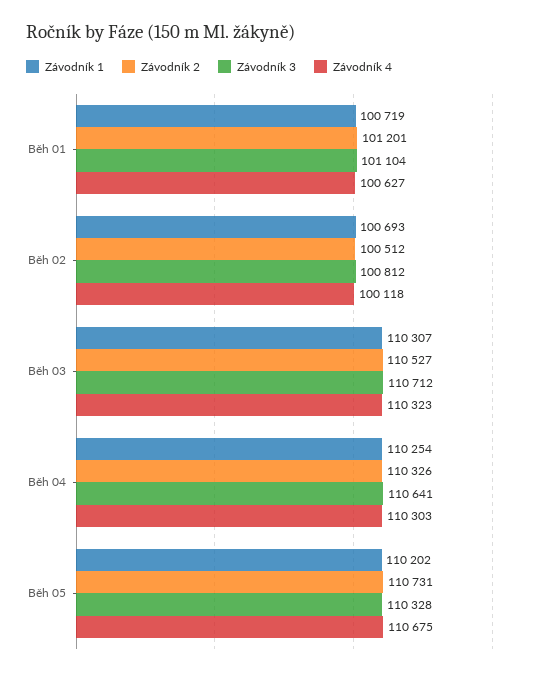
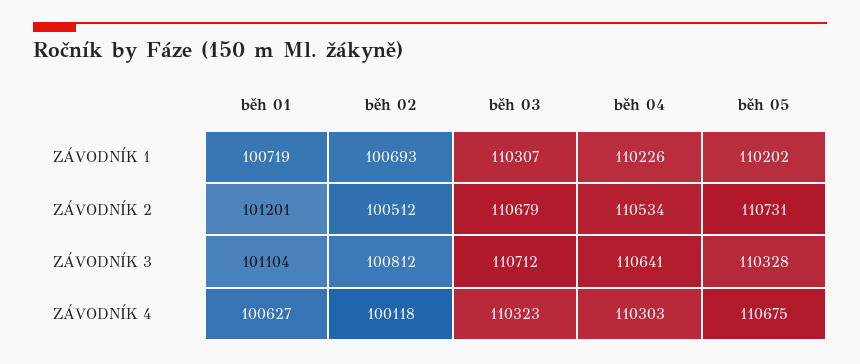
Závodník 2, Běh 03: 110527 -> 110679
Závodník 1, Běh 04: 110254 -> 110226
Závodník 2, Běh 04: 110326 -> 110534

